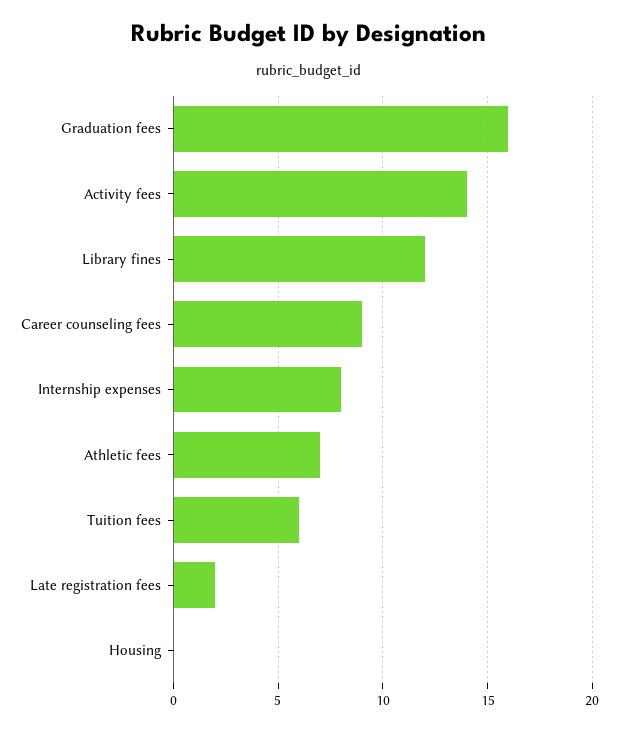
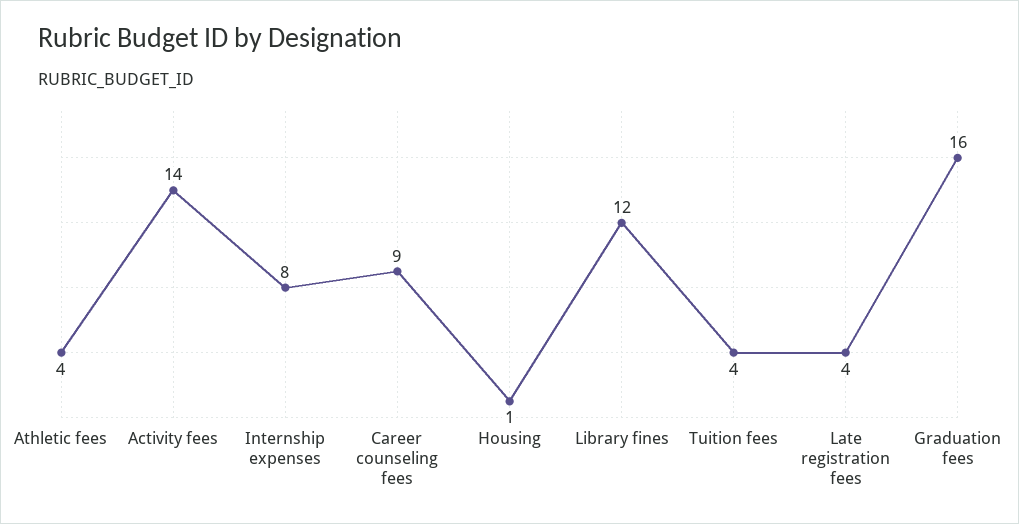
Athletic fees: 7 -> 4
Tuition fees: 6 -> 4
Late registration fees: 2 -> 4
Housing: 0 -> 1

